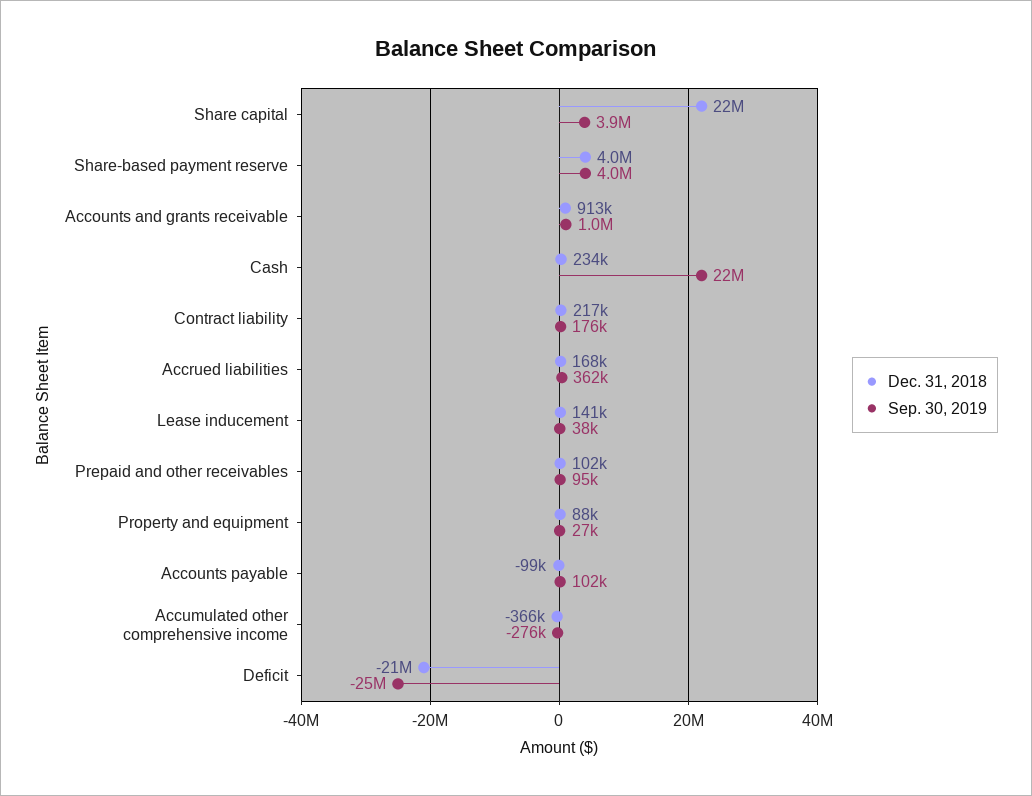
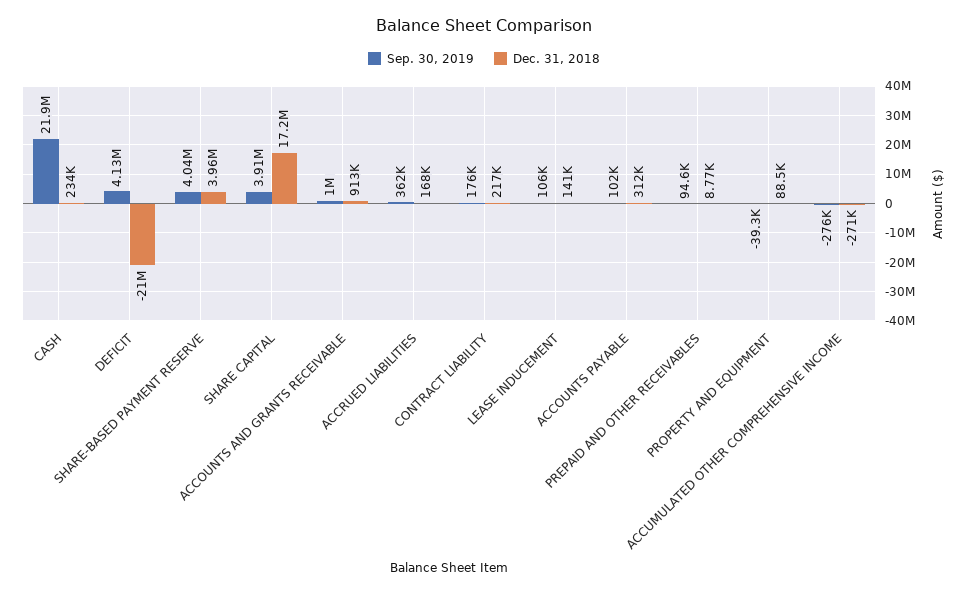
Dec. 31, 2018, Share capital: 22000000 -> 17200000
Sep. 30, 2019, Lease inducement: 38000 -> 106000
Dec. 31, 2018, Prepaid and other receivables: 102000 -> 8770
Sep. 30, 2019, Property and equipment: 27000 -> -39300
Dec. 31, 2018, Accounts payable: -99000 -> 312000
Dec. 31, 2018, Accumulated other comprehensive income: -366000 -> -271000
Sep. 30, 2019, Deficit: -25000000 -> 4130000

